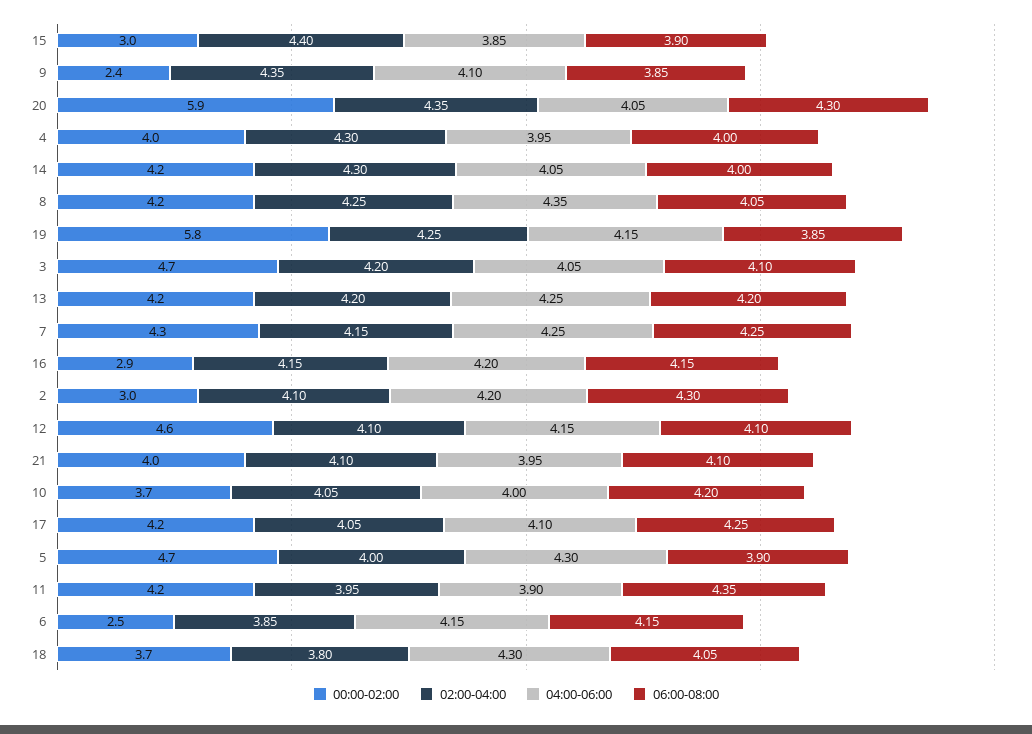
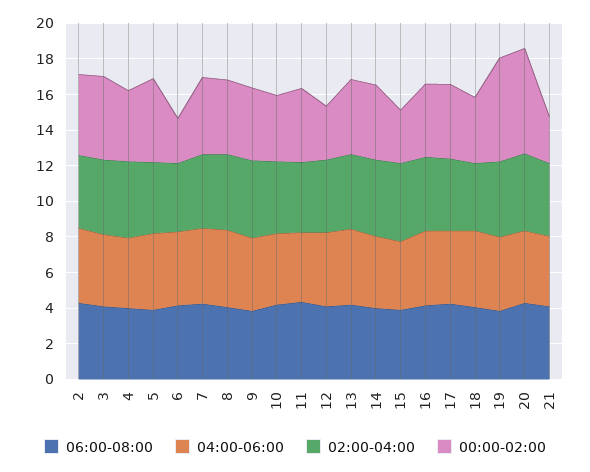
00:00-02:00, 9: 2.4 -> 4
00:00-02:00, 16: 2.9 -> 4
00:00-02:00, 2: 3 -> 4.5
00:00-02:00, 12: 4.6 -> 3
00:00-02:00, 21: 4 -> 2.5

